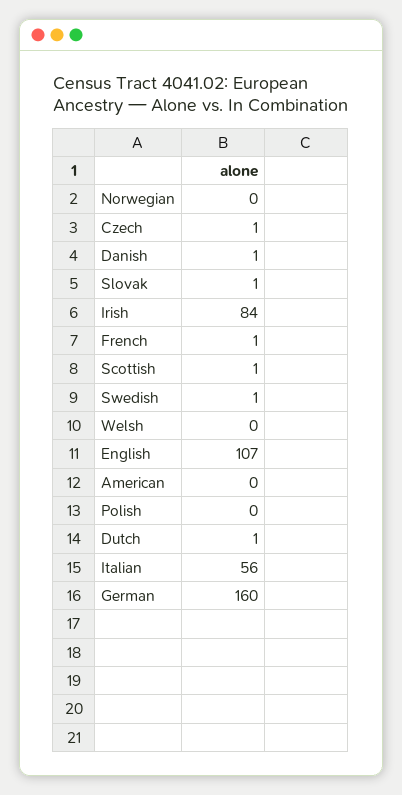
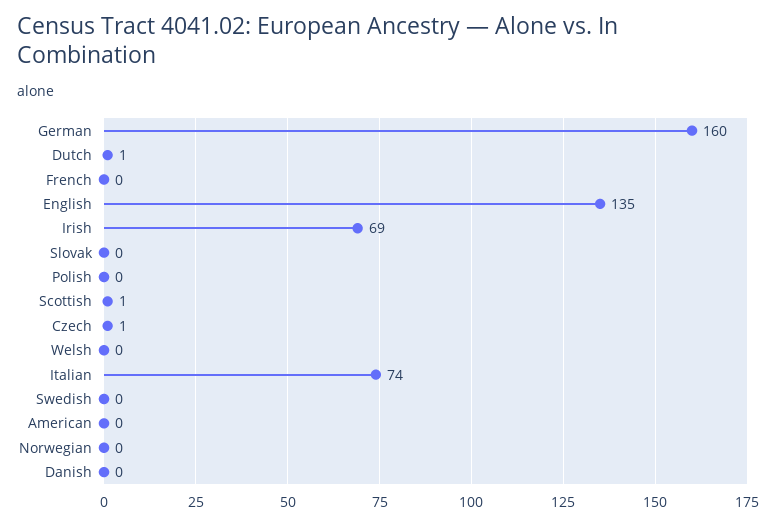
Danish: 1 -> 0
Slovak: 1 -> 0
Irish: 84 -> 69
French: 1 -> 0
Swedish: 1 -> 0
English: 107 -> 135
Italian: 56 -> 74

